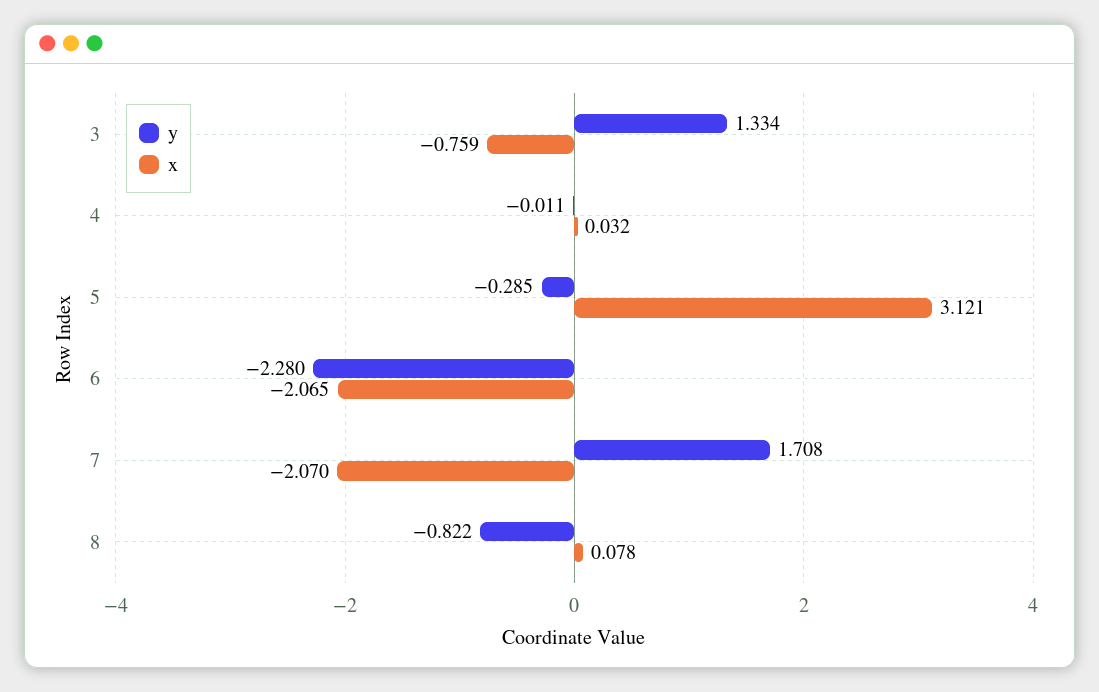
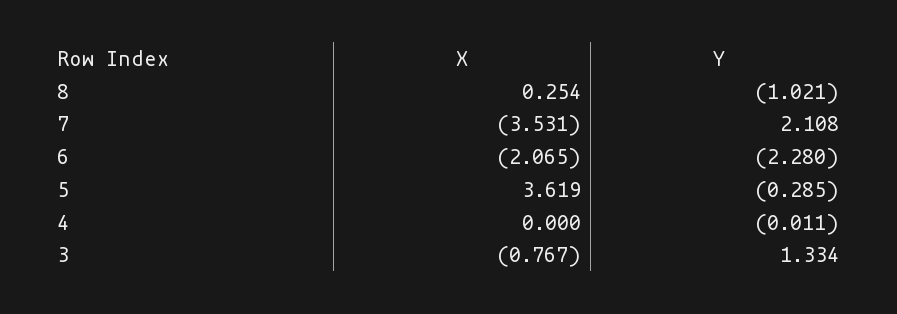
x, 3: -0.759 -> -0.767
x, 4: 0.032 -> 0
x, 5: 3.121 -> 3.619
y, 7: 1.708 -> 2.108
x, 7: -2.07 -> -3.531
y, 8: -0.822 -> -1.021
x, 8: 0.078 -> 0.254

